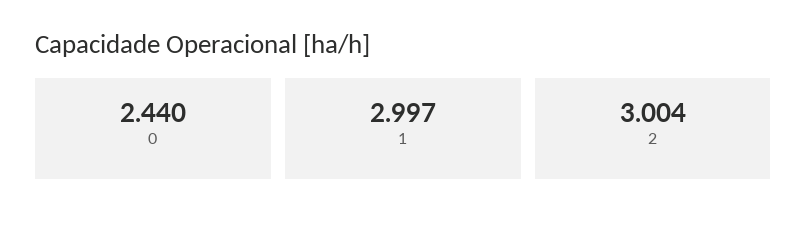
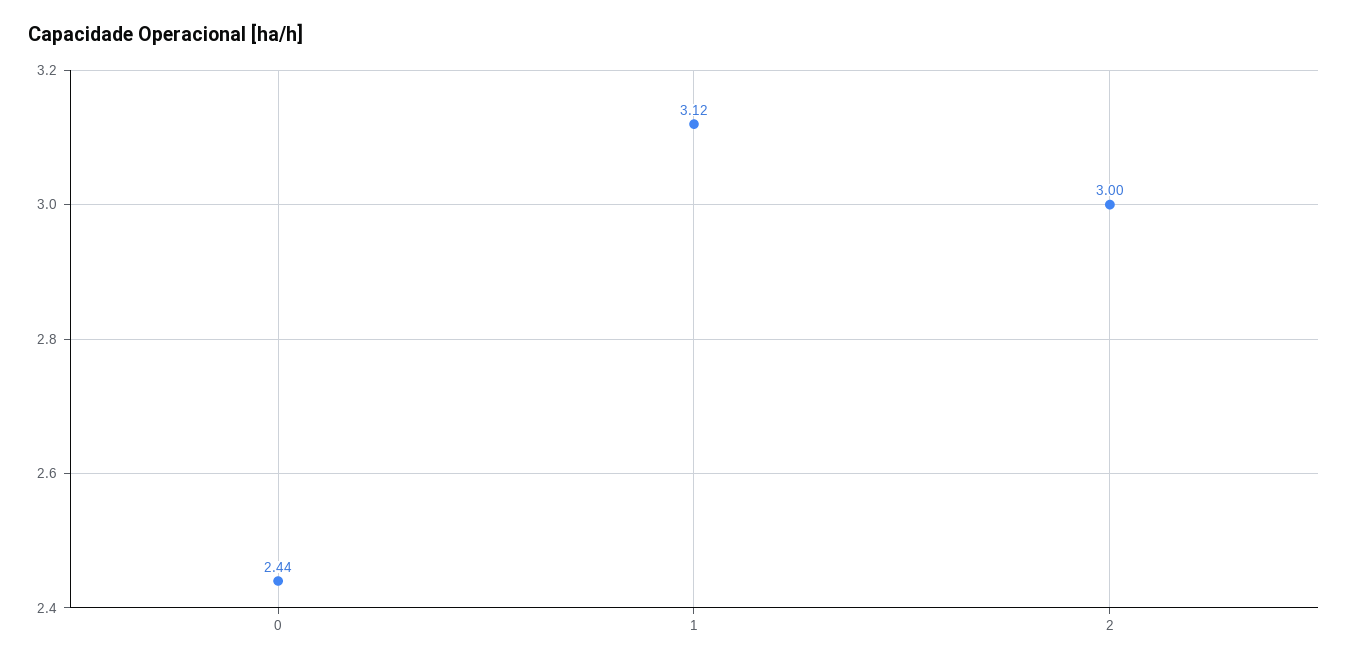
1: 2.997 -> 3.12

